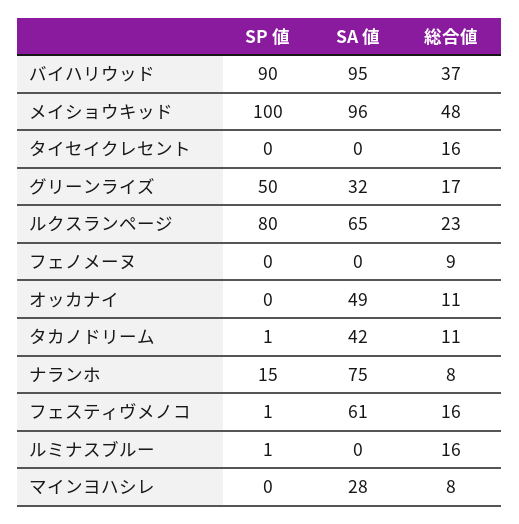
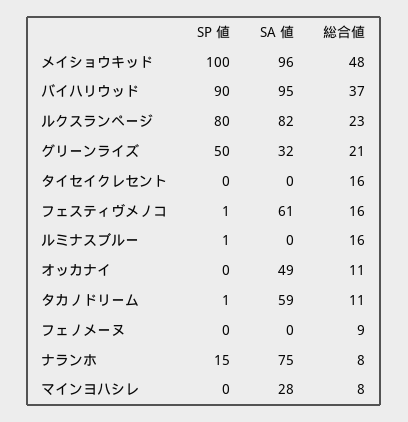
総合値, グリーンライズ: 17 -> 21
SA 値, ルクスランページ: 65 -> 82
SA 値, タカノドリーム: 42 -> 59

